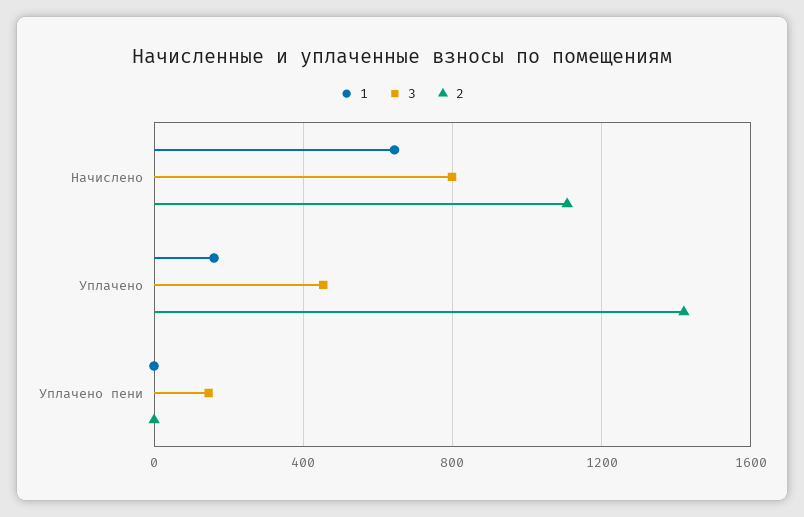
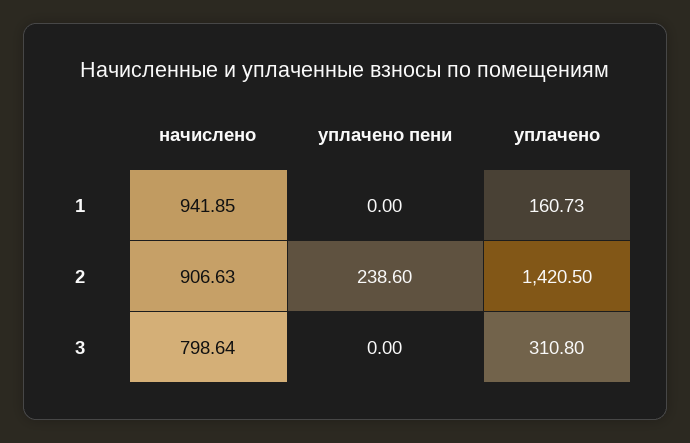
1, Начислено: 650 -> 941.85
2, Начислено: 1100 -> 906.63
3, Уплачено: 450 -> 310.8
3, Уплачено пени: 150 -> 0
2, Уплачено пени: 0 -> 238.6

